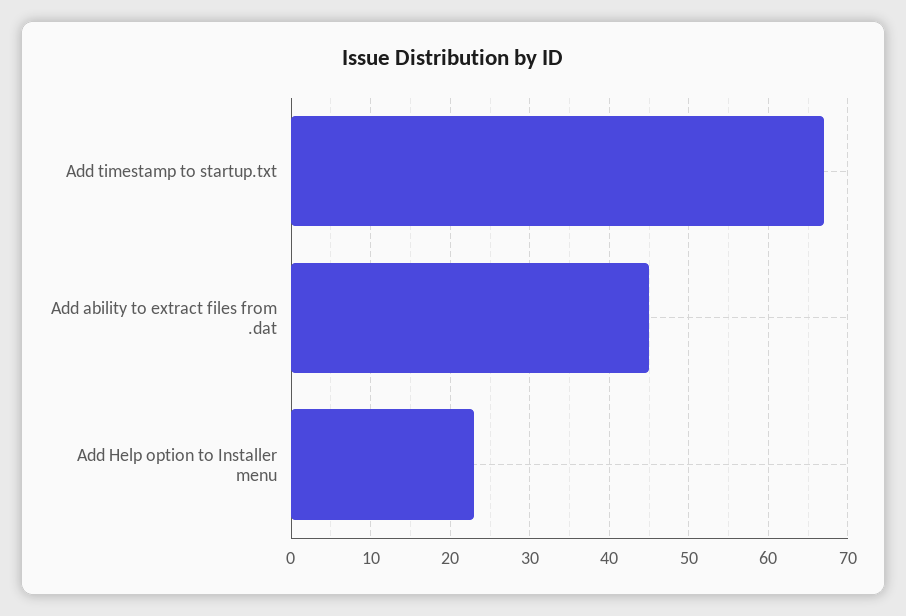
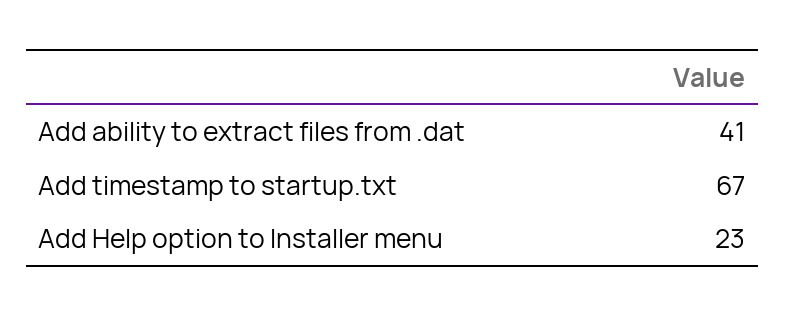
Add ability to extract files from .dat: 45 -> 41

